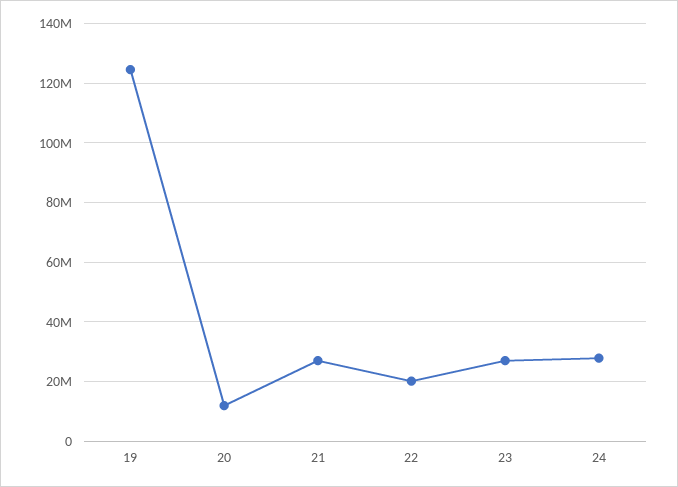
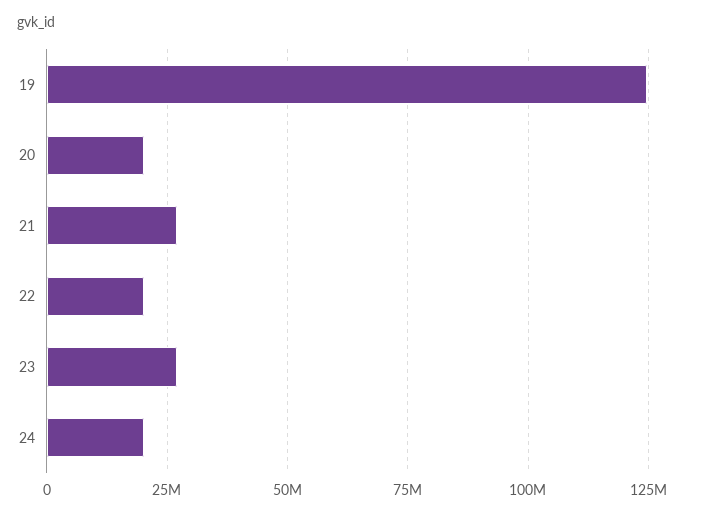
20: 12500000 -> 20000000
24: 27500000 -> 20000000

